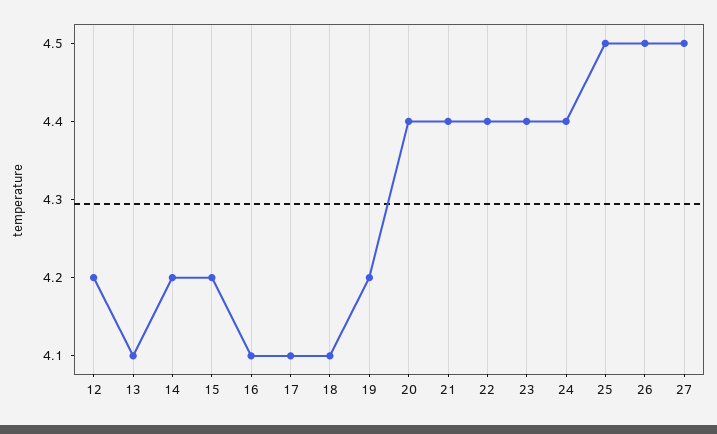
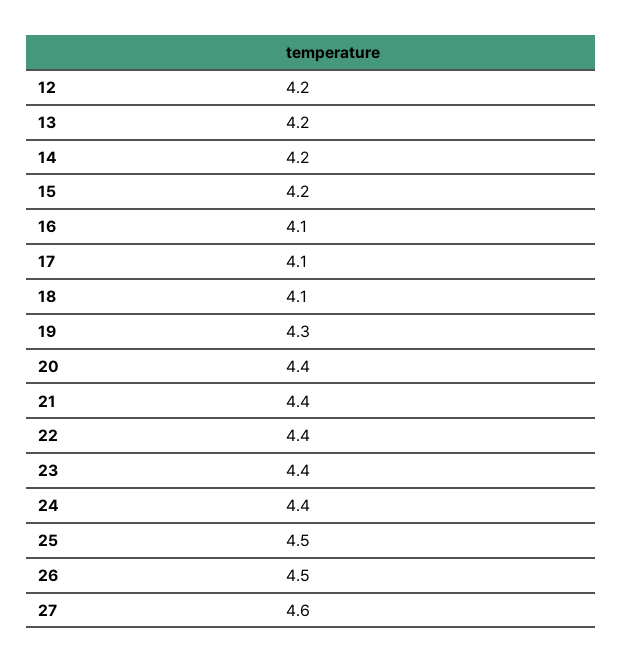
13: 4.1 -> 4.2
19: 4.2 -> 4.3
27: 4.5 -> 4.6

